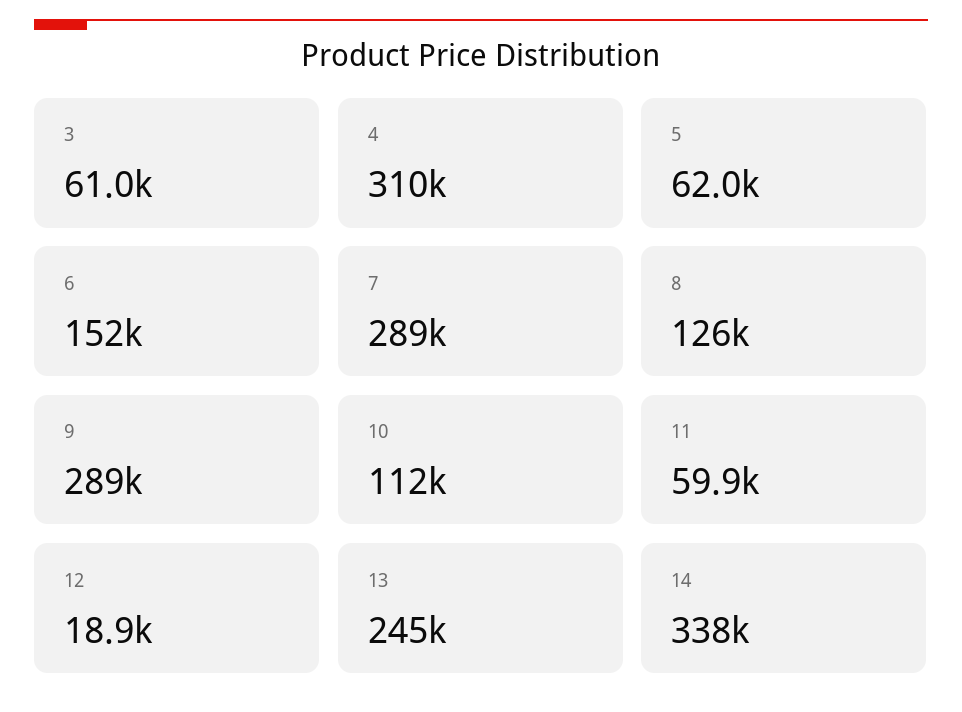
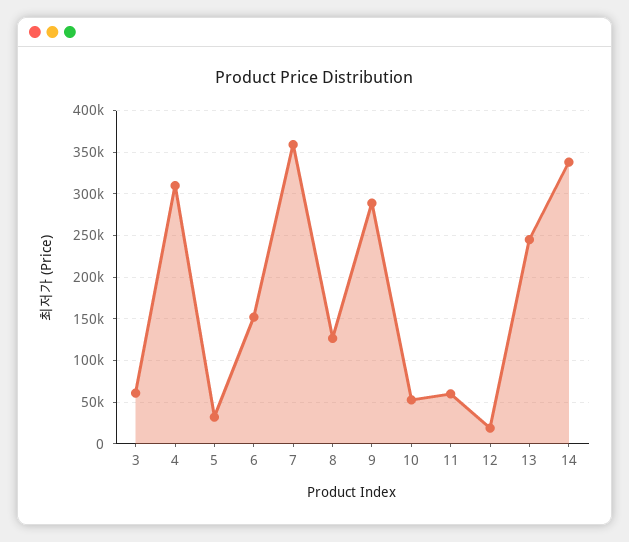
5: 62000 -> 30000
7: 289000 -> 360000
10: 112000 -> 50000

